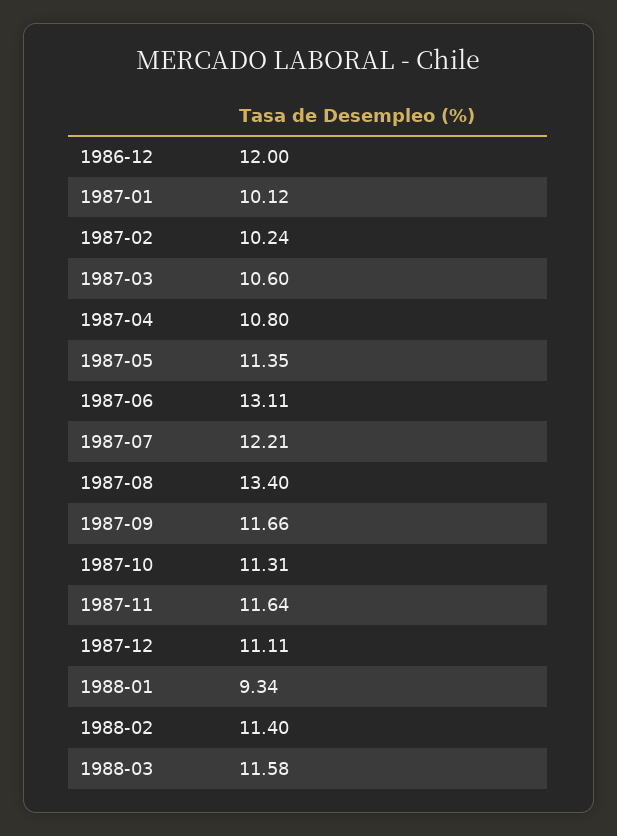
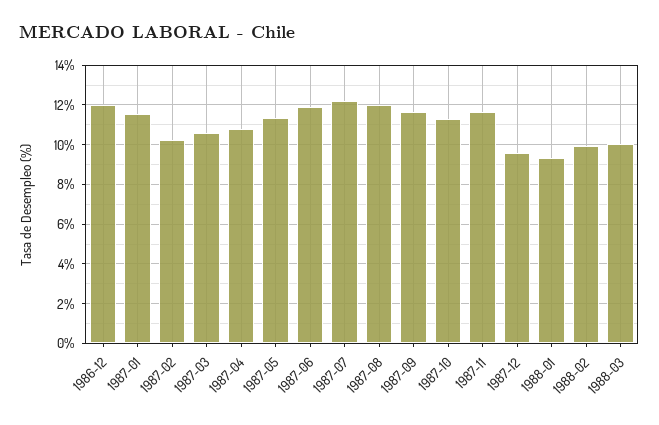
1987-01: 10.12 -> 11.5
1987-06: 13.11 -> 12
1987-08: 13.4 -> 12
1987-12: 11.11 -> 9.5
1988-02: 11.4 -> 10
1988-03: 11.58 -> 10

